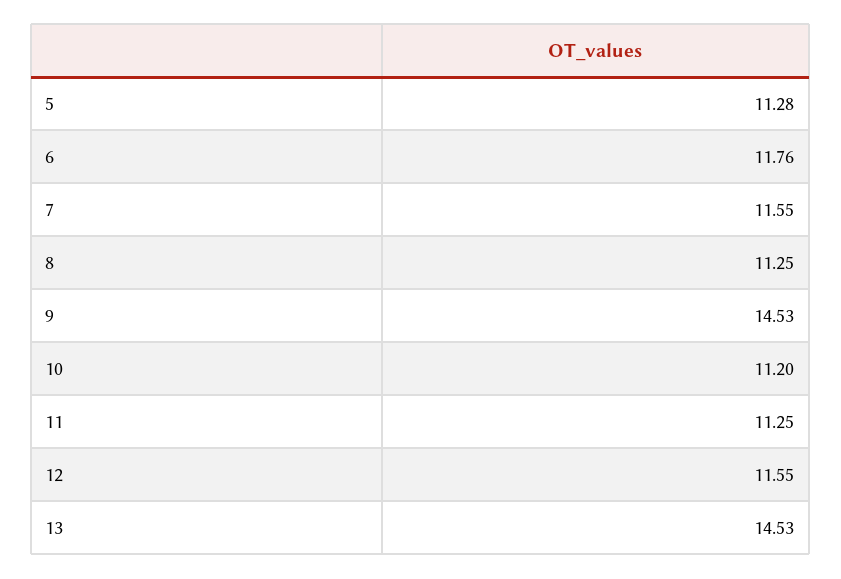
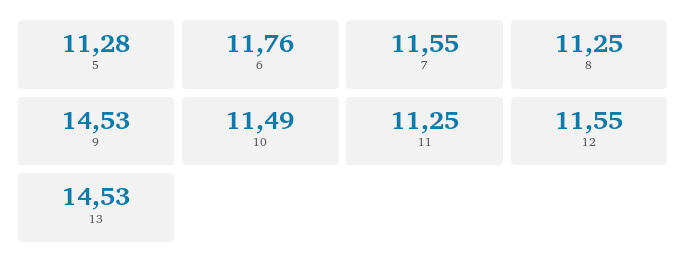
10: 11.2 -> 11.49

